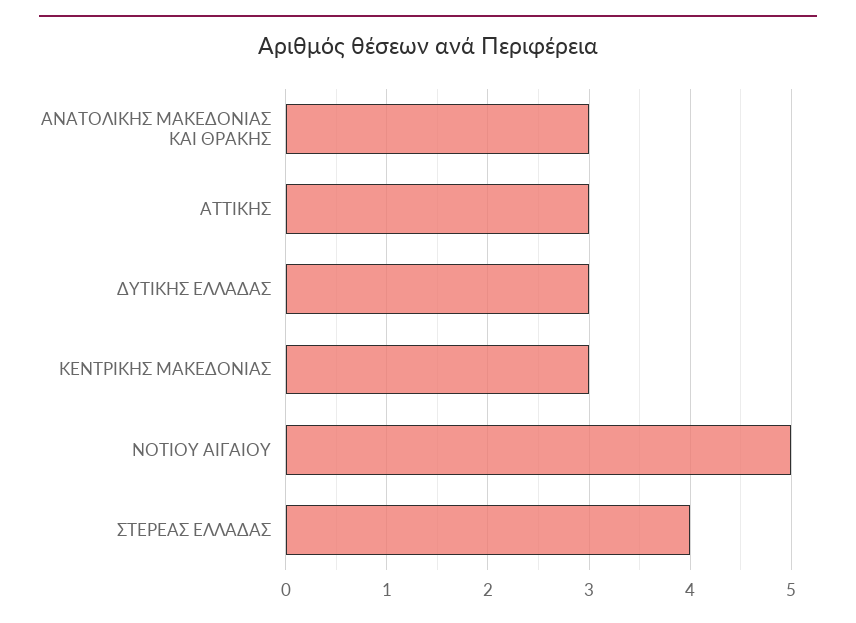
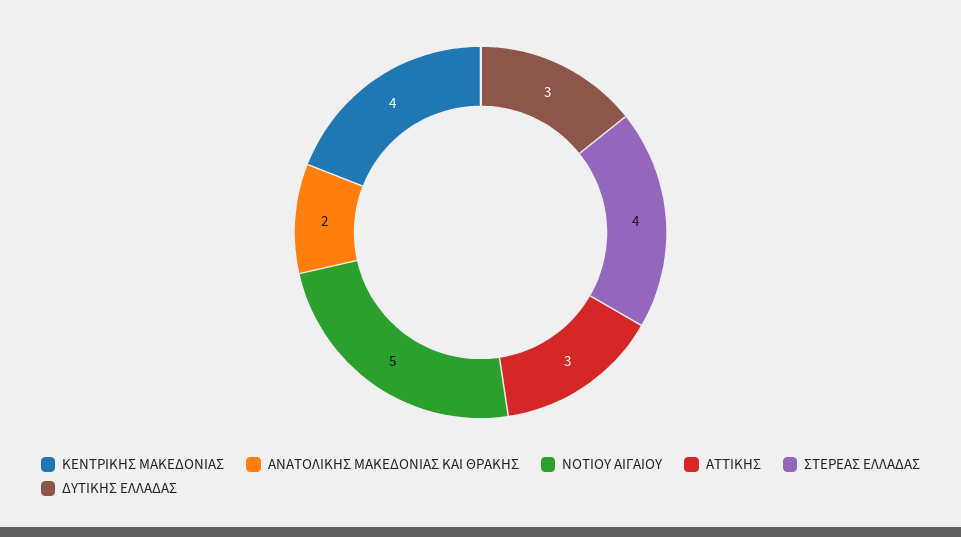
ΑΝΑΤΟΛΙΚΗΣ ΜΑΚΕΔΟΝΙΑΣ ΚΑΙ ΘΡΑΚΗΣ: 3 -> 2
ΚΕΝΤΡΙΚΗΣ ΜΑΚΕΔΟΝΙΑΣ: 3 -> 4

